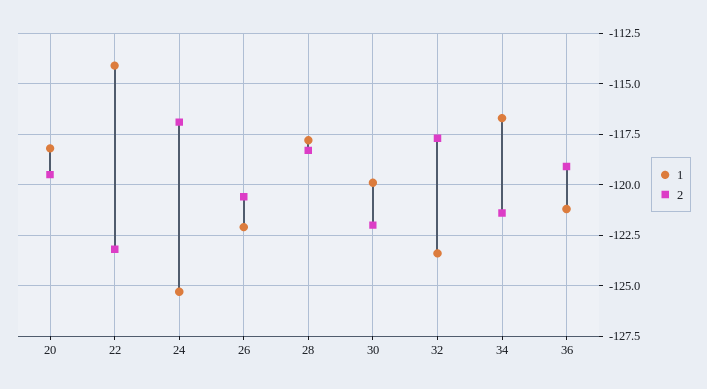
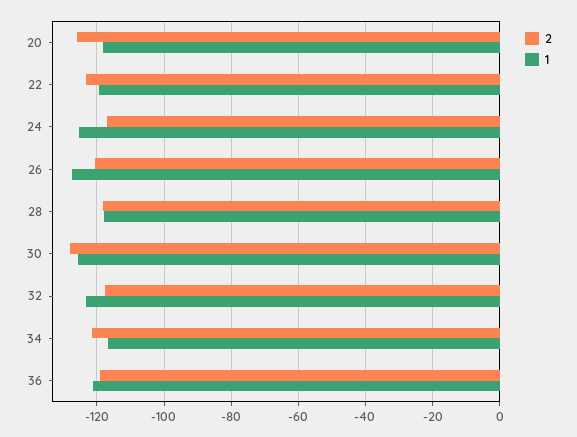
2, 20: -119.5 -> -126
1, 22: -114 -> -120
1, 26: -122 -> -128
1, 30: -120 -> -126
2, 30: -122 -> -128

